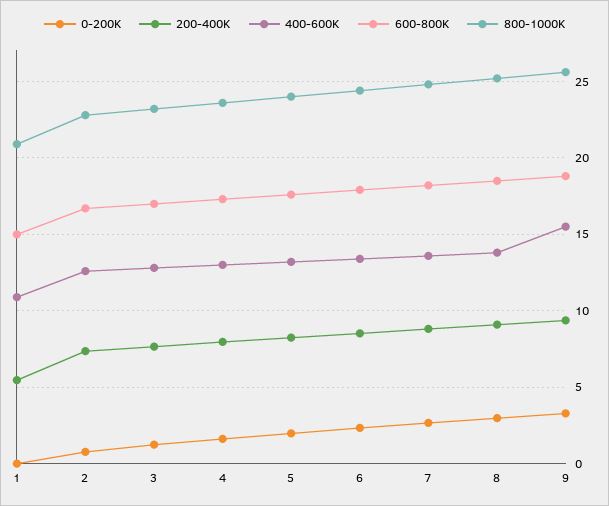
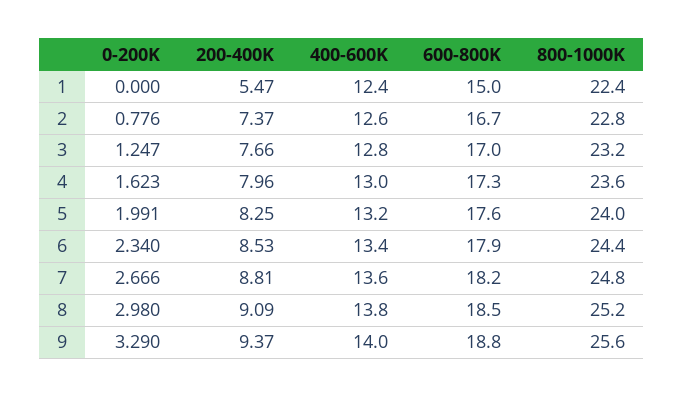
400-600K, 1: 11 -> 12.4
800-1000K, 1: 21 -> 22.4
400-600K, 9: 15.5 -> 14

